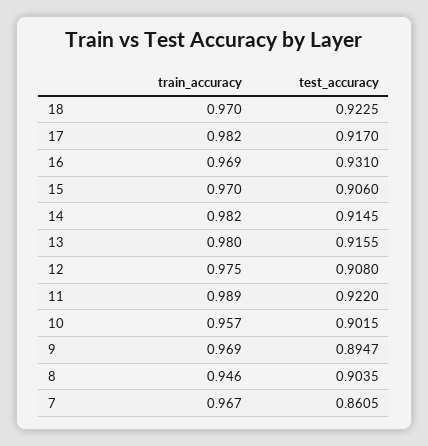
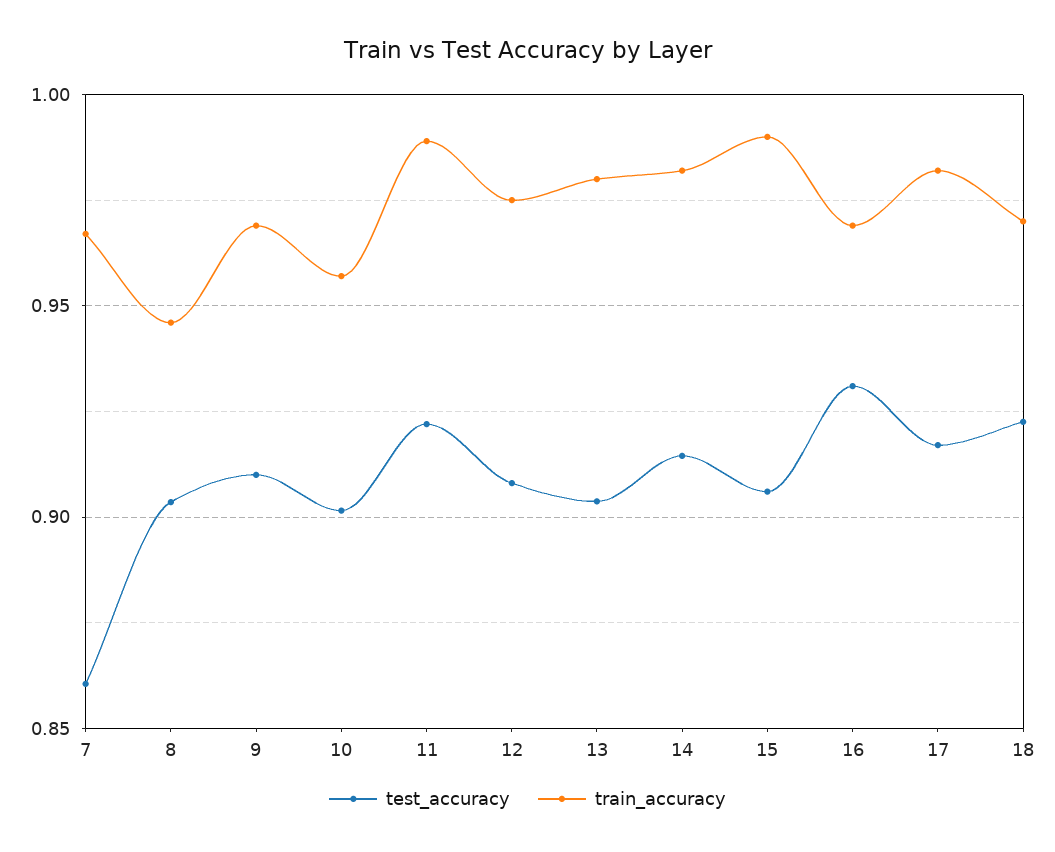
train_accuracy, 15: 0.97 -> 0.99
test_accuracy, 13: 0.9155 -> 0.905
test_accuracy, 9: 0.8947 -> 0.91

